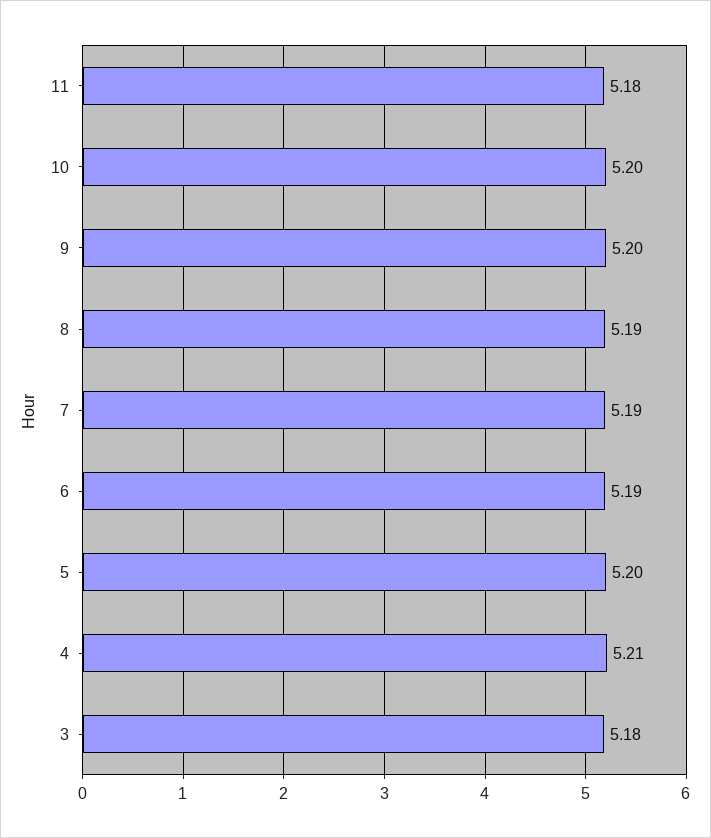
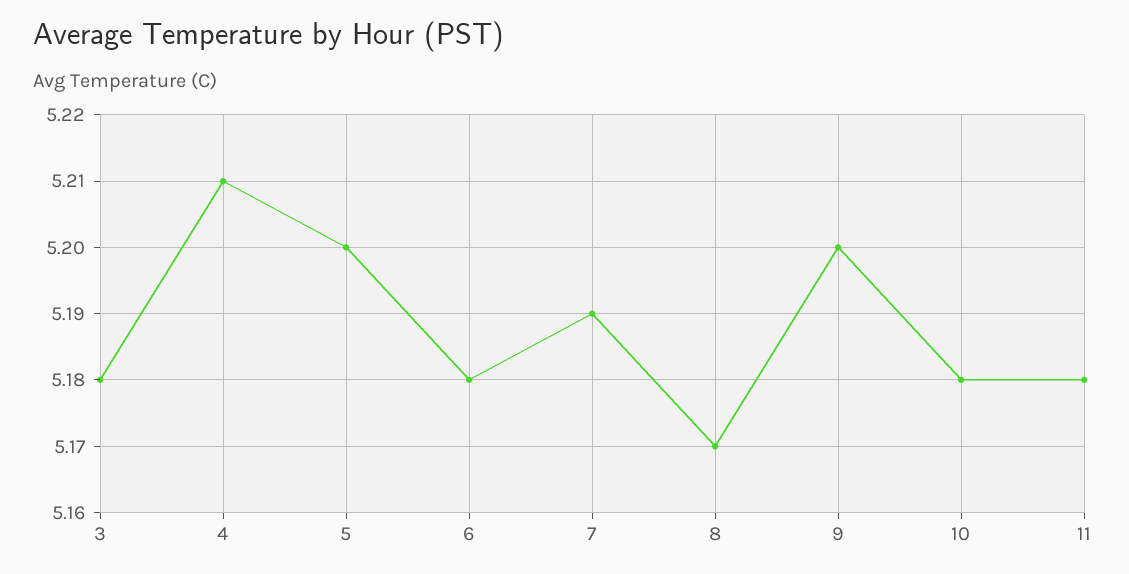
10: 5.2 -> 5.18
8: 5.19 -> 5.17
6: 5.19 -> 5.18

